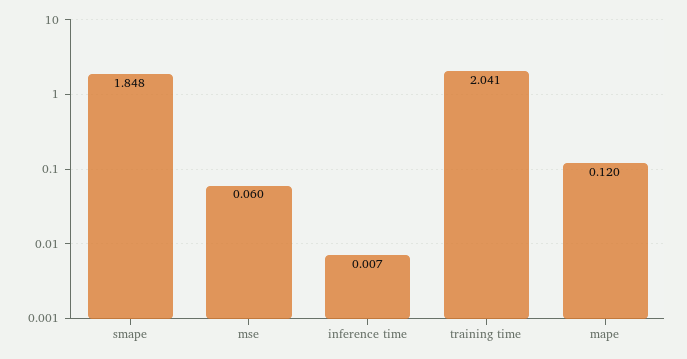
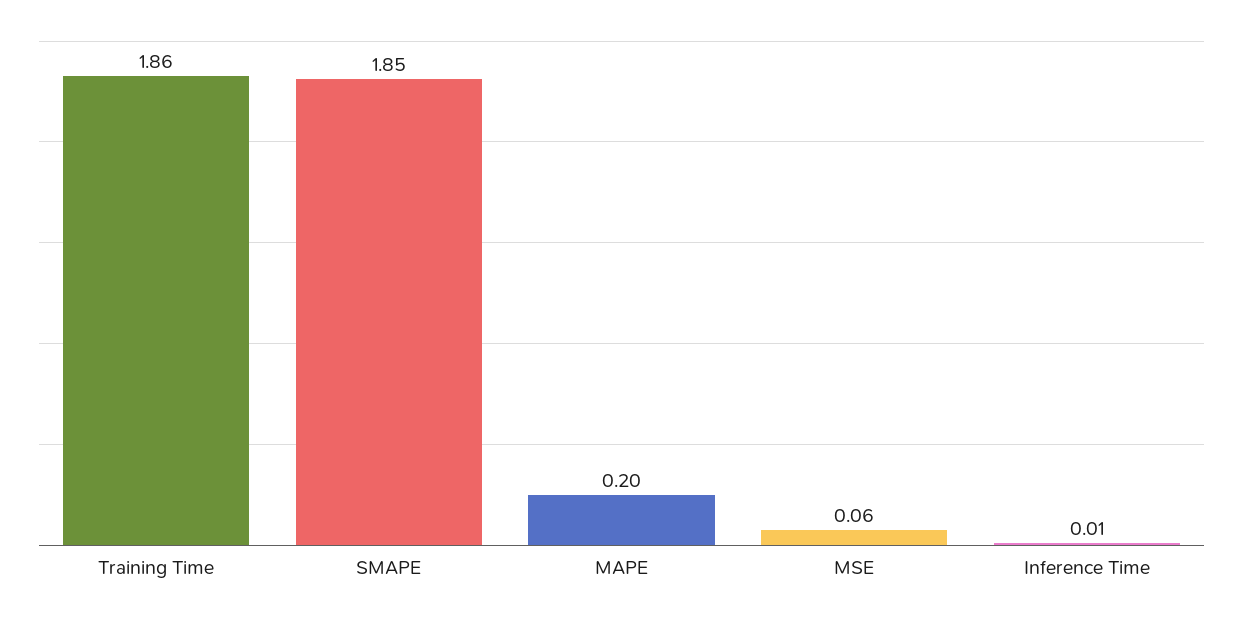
training time: 2.041 -> 1.86
mape: 0.12 -> 0.2

